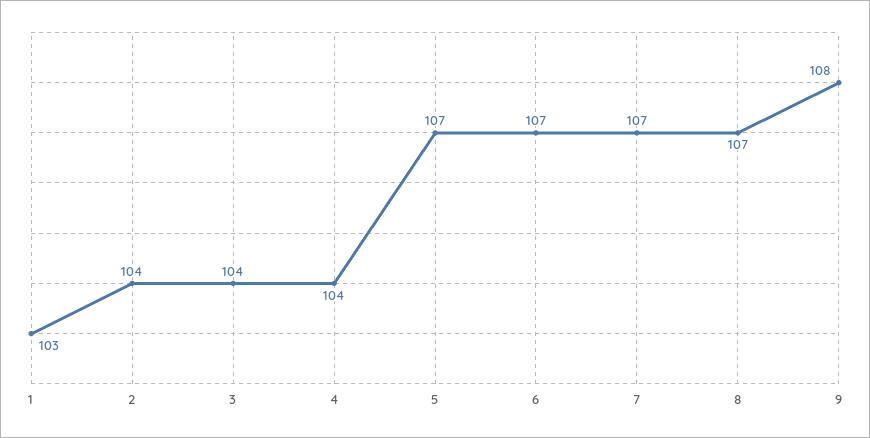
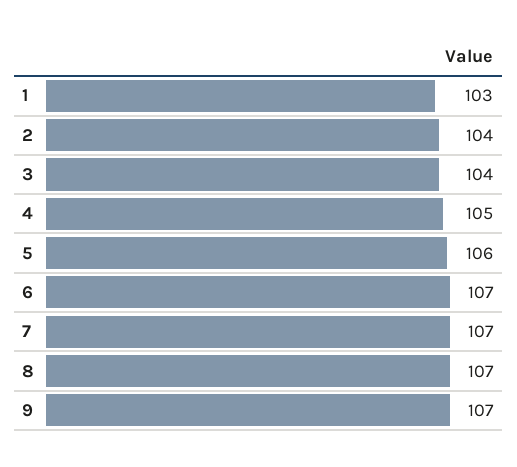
4: 104 -> 105
5: 107 -> 106
9: 108 -> 107

